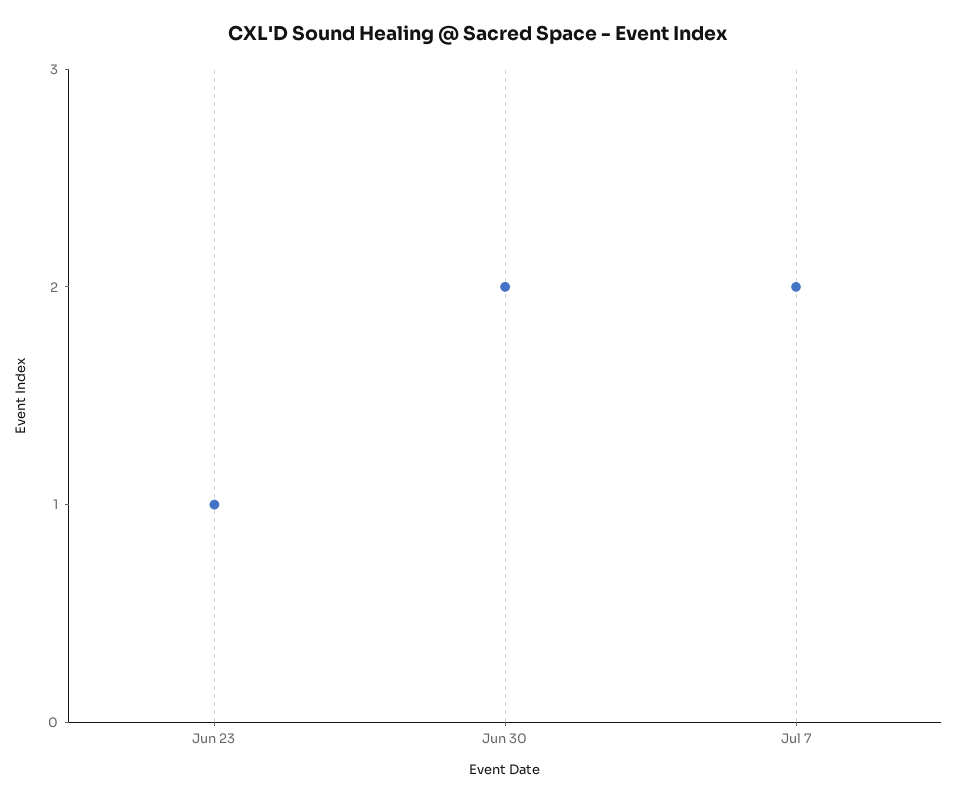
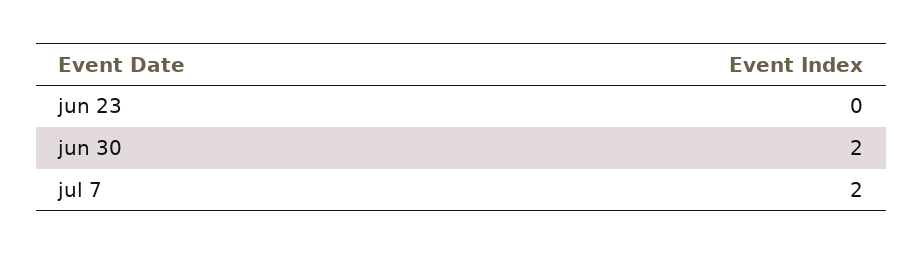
Jun 23: 1 -> 0

